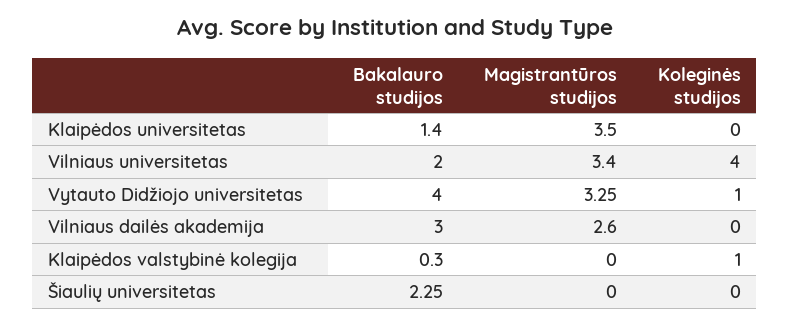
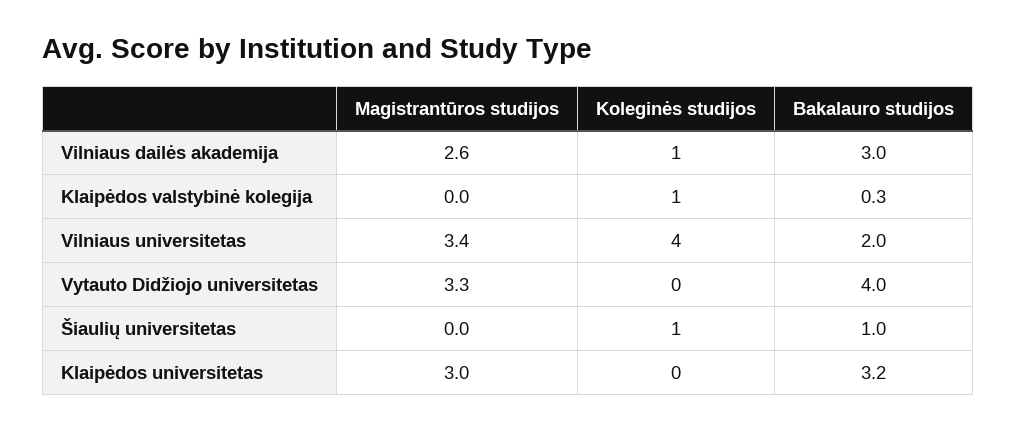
Bakalauro studijos, Klaipėdos universitetas: 1.4 -> 3.2
Magistrantūros studijos, Klaipėdos universitetas: 3.5 -> 3
Koleginės studijos, Vytauto Didžiojo universitetas: 1 -> 0
Koleginės studijos, Vilniaus dailės akademija: 0 -> 1
Bakalauro studijos, Šiaulių universitetas: 2.25 -> 1
Koleginės studijos, Šiaulių universitetas: 0 -> 1

